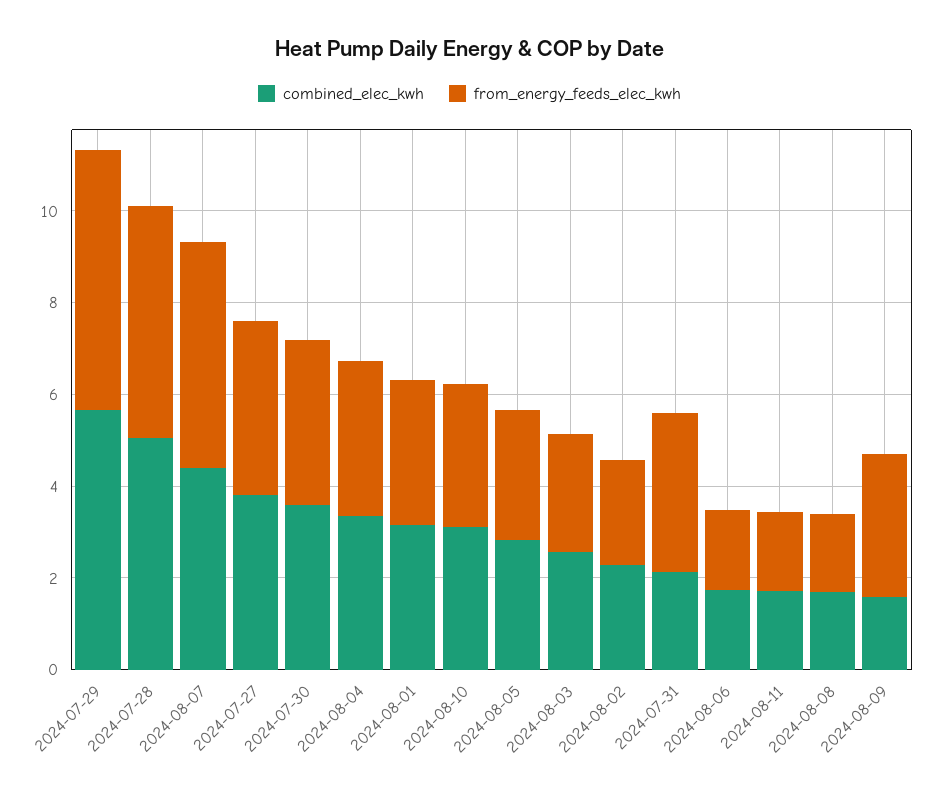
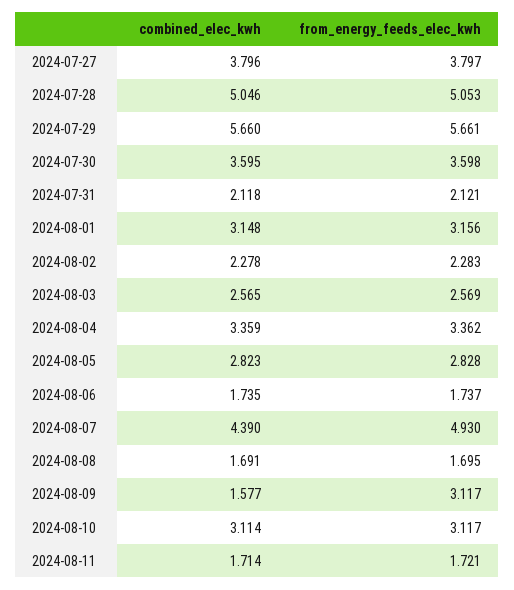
from_energy_feeds_elec_kwh, 2024-07-31: 3.5 -> 2.121

